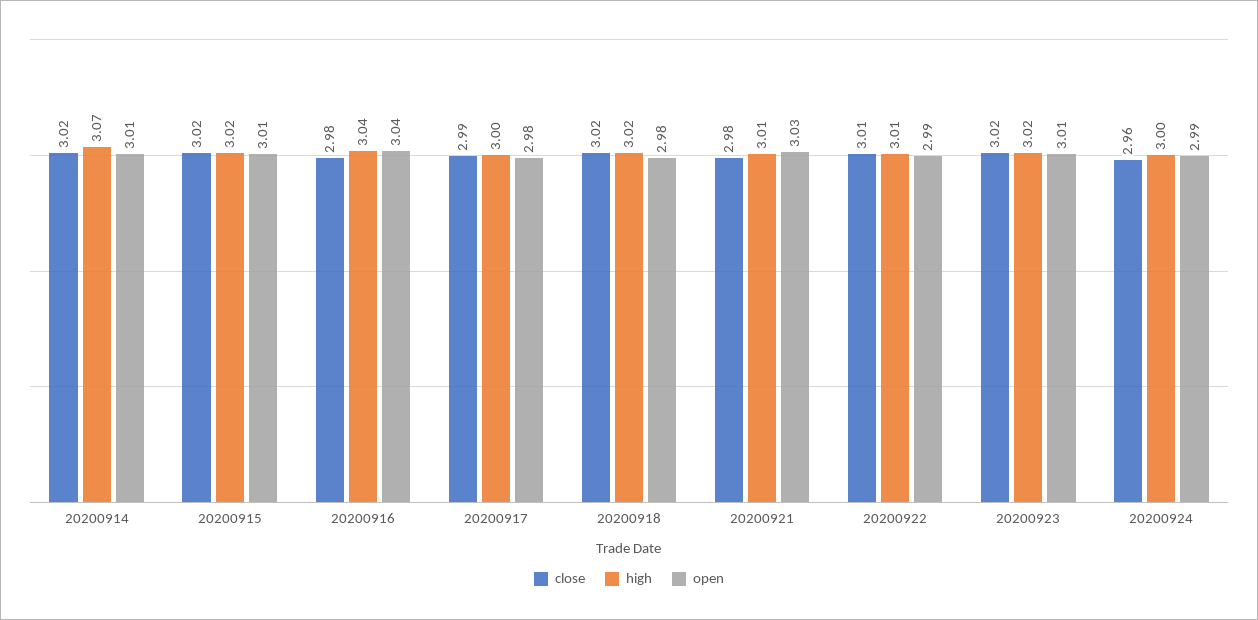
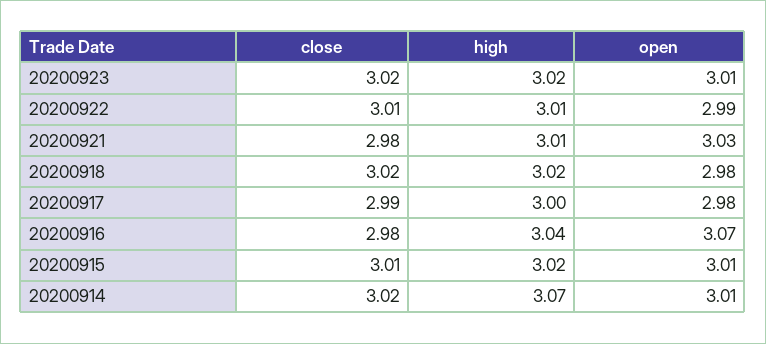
close, 20200915: 3.02 -> 3.01
open, 20200916: 3.04 -> 3.07
close, 20200924: 2.96 -> none
high, 20200924: 3 -> none
open, 20200924: 2.99 -> none

